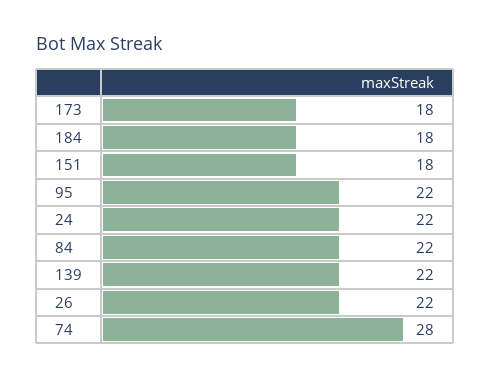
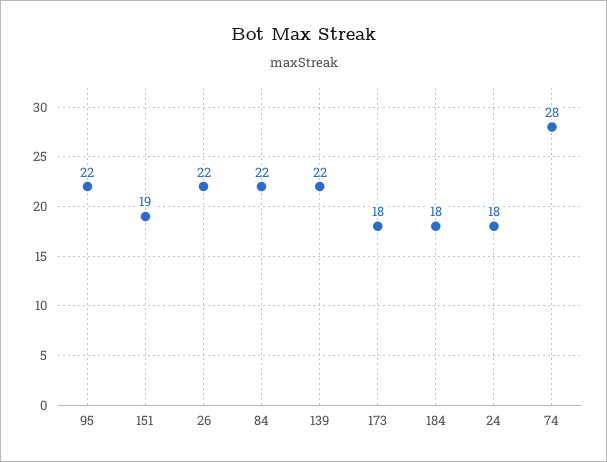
151: 18 -> 19
24: 22 -> 18

